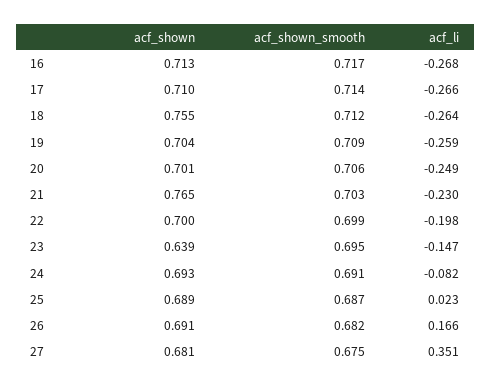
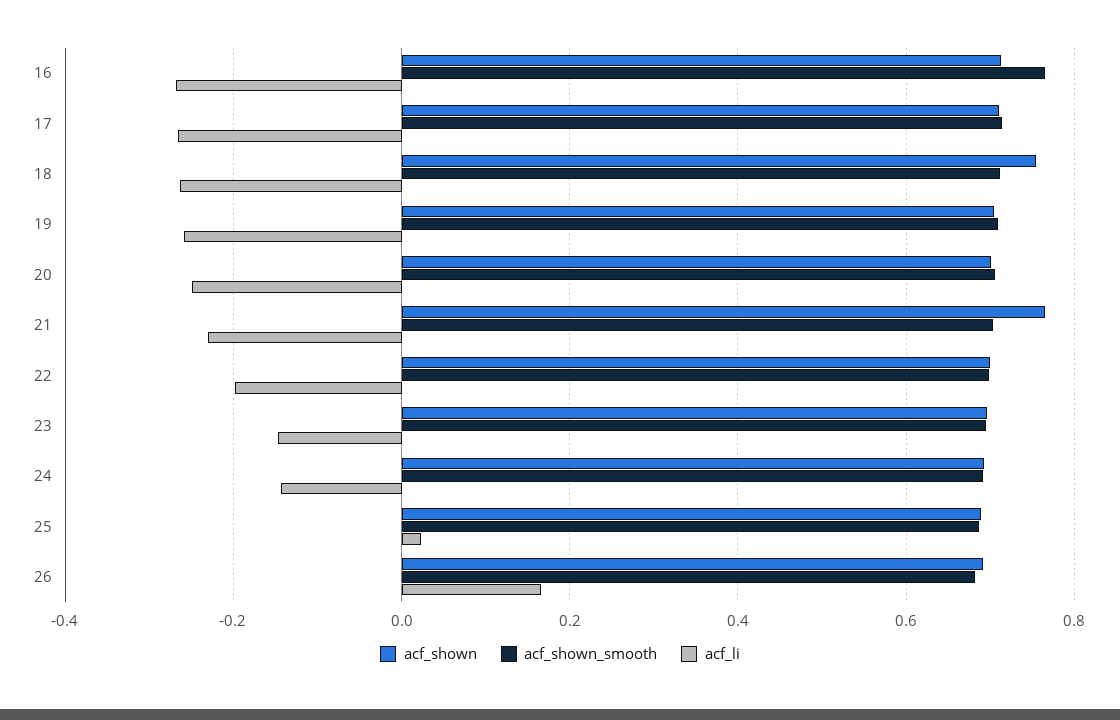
acf_shown_smooth, 16: 0.717 -> 0.76
acf_shown, 23: 0.639 -> 0.7
acf_li, 24: -0.082 -> -0.14
acf_shown, 27: 0.681 -> none
acf_shown_smooth, 27: 0.675 -> none
acf_li, 27: 0.351 -> none

